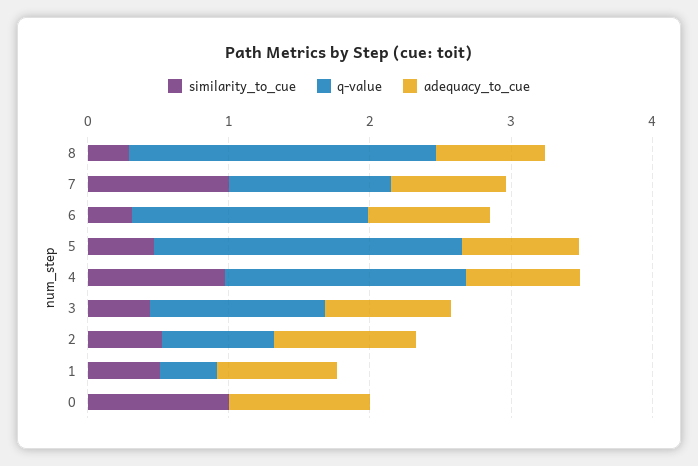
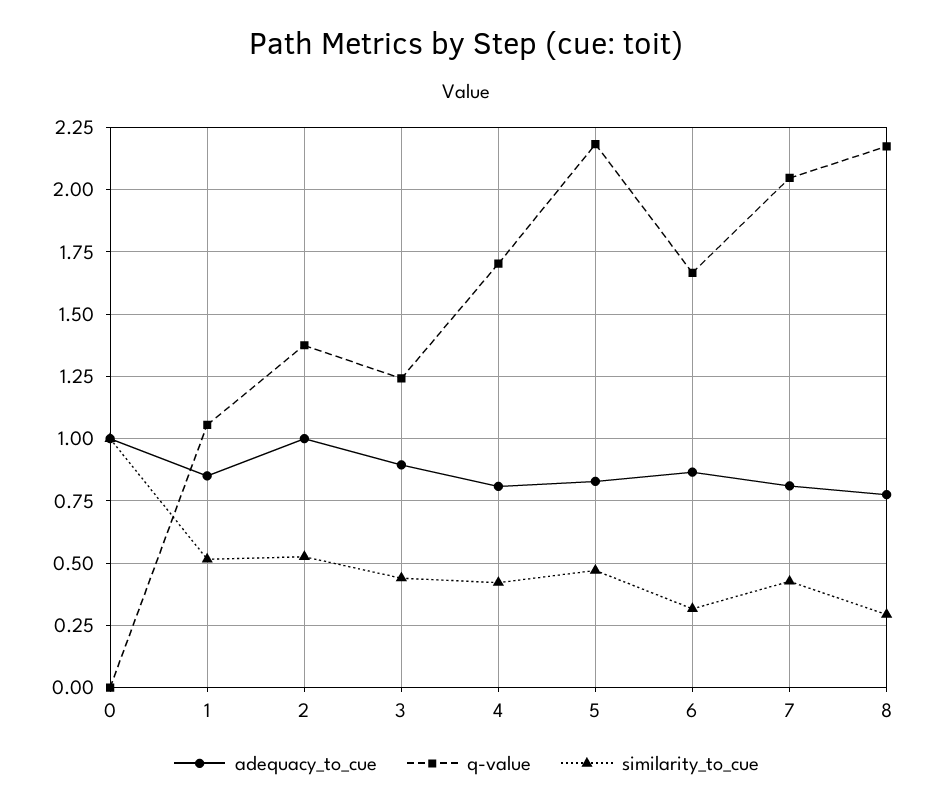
similarity_to_cue, 7: 1 -> 0.425
q-value, 7: 1.2 -> 2.05
similarity_to_cue, 4: 1 -> 0.425
q-value, 2: 0.8 -> 1.375
q-value, 1: 0.4 -> 1.05

